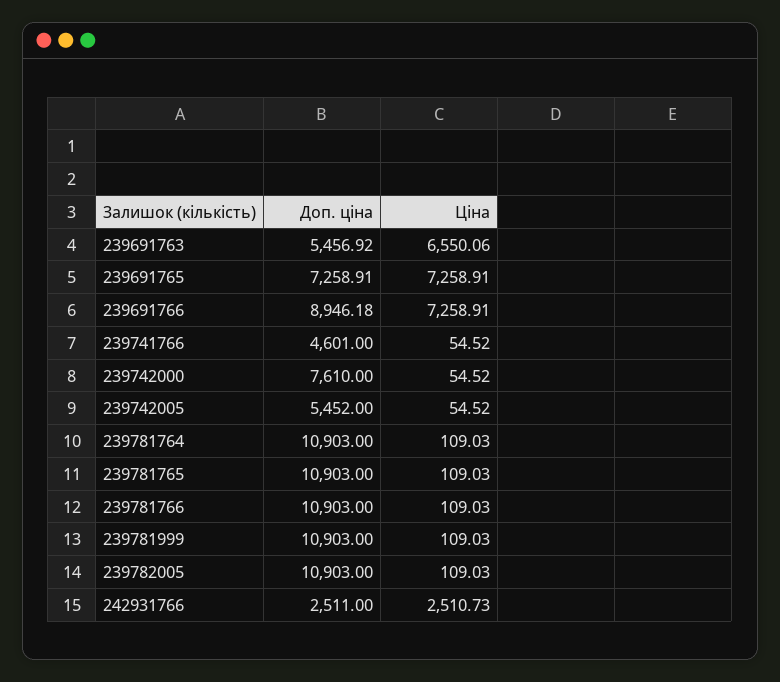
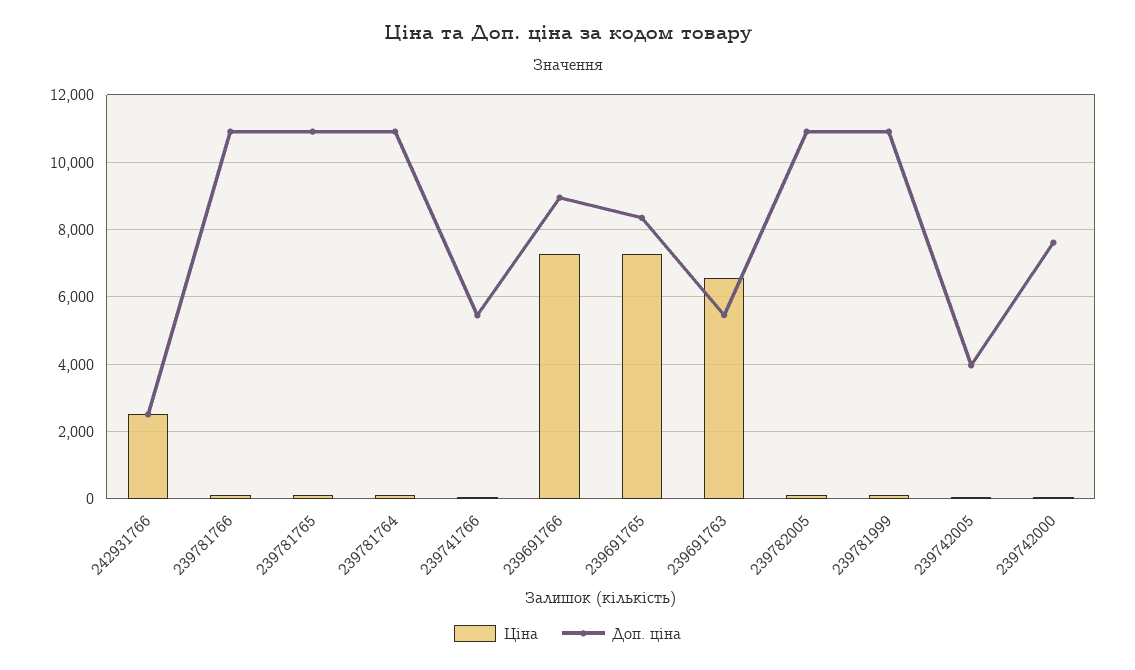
Доп. ціна, 239691765: 7258.91 -> 8400
Доп. ціна, 239741766: 4601 -> 5400
Доп. ціна, 239742005: 5452 -> 4000

